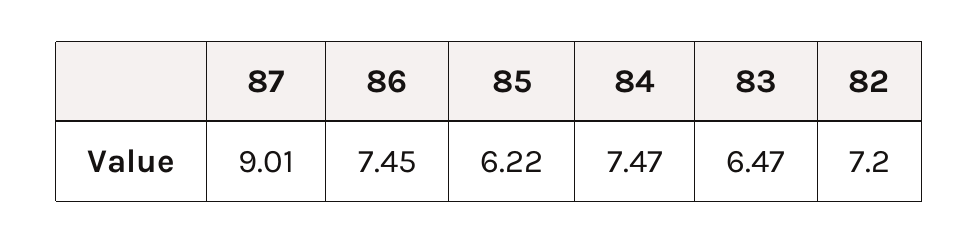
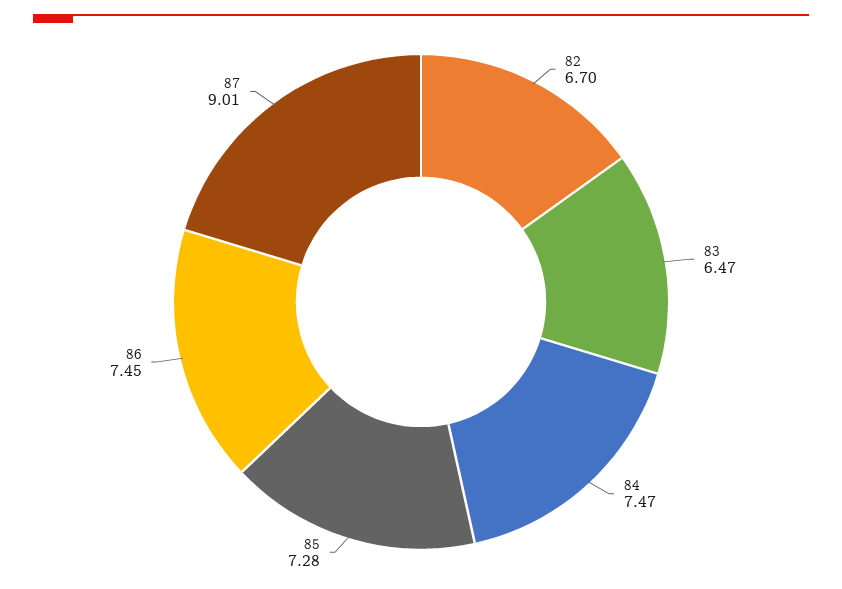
85: 6.22 -> 7.28
82: 7.2 -> 6.7

